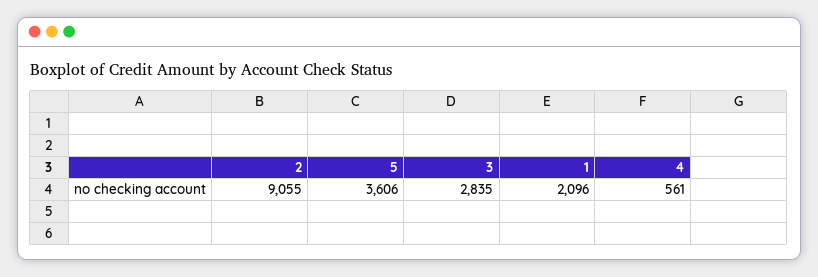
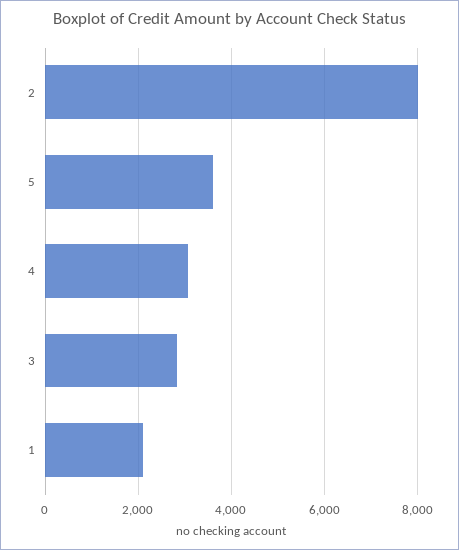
2: 9055 -> 8000
4: 561 -> 3000

